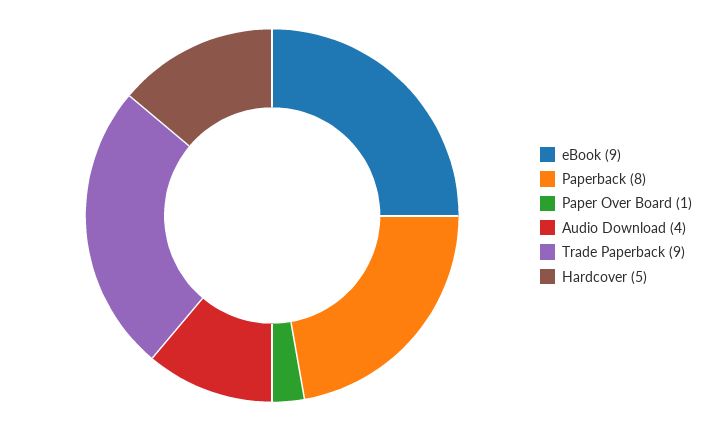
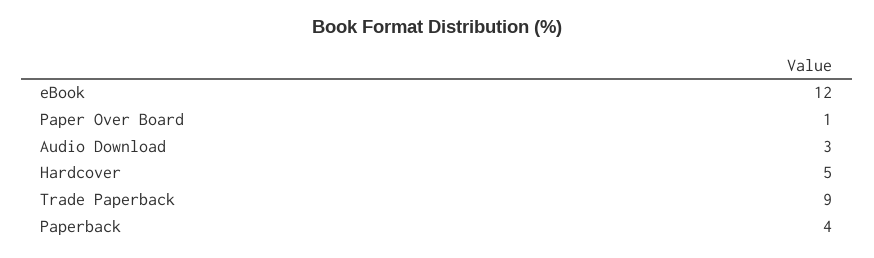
eBook: 9 -> 12
Paperback: 8 -> 4
Audio Download: 4 -> 3

